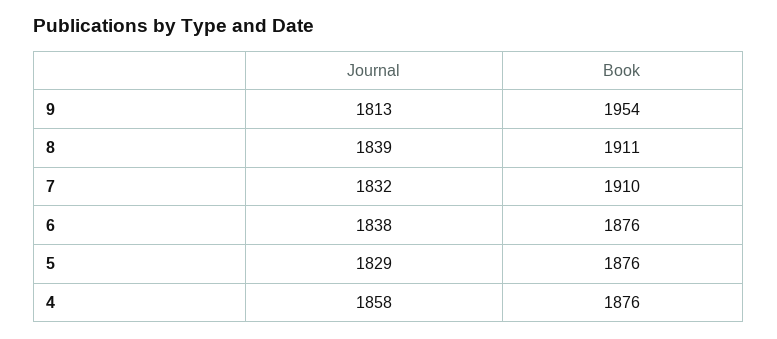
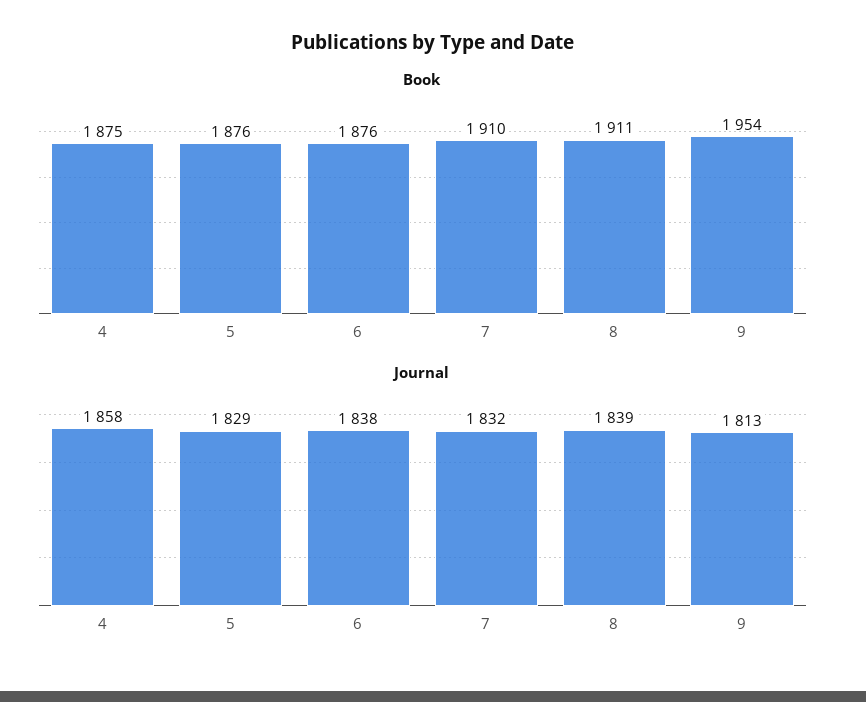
Book, 4: 1876 -> 1875

